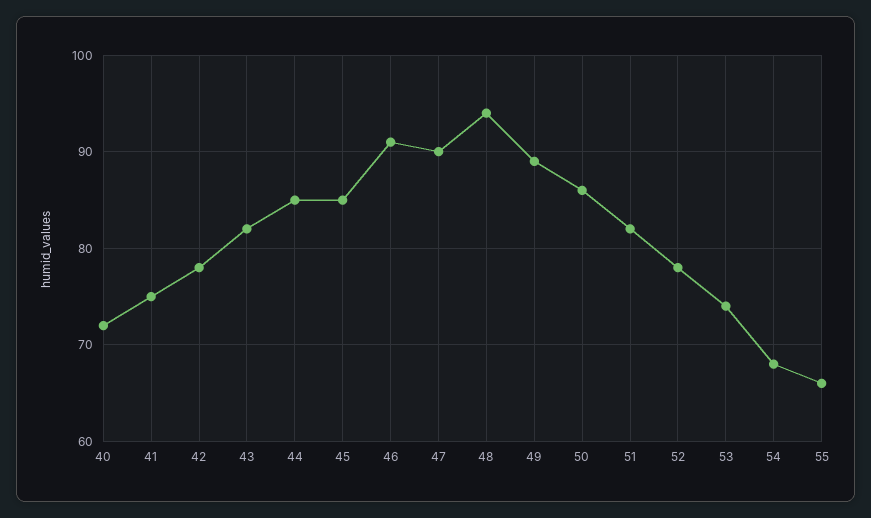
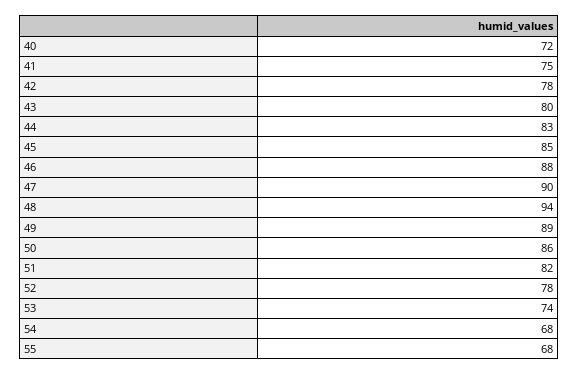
43: 82 -> 80
44: 85 -> 83
46: 91 -> 88
55: 66 -> 68

